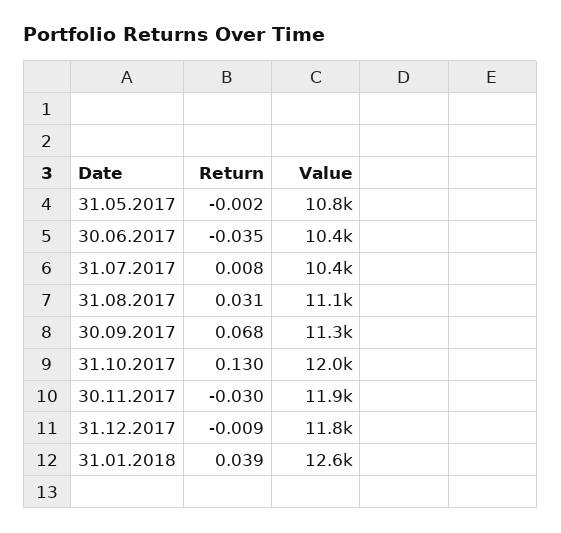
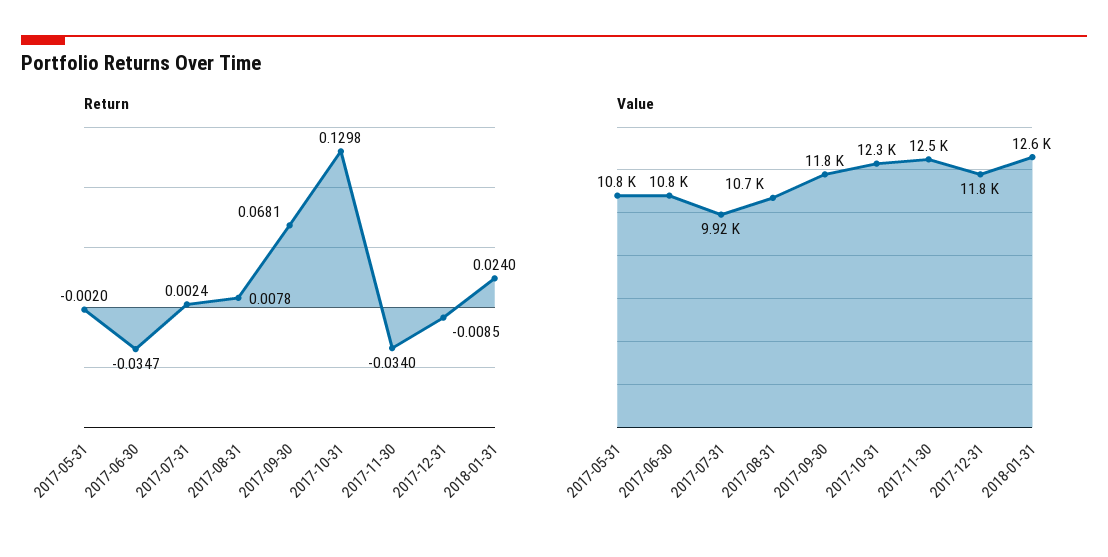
Value, 30.06.2017: 10400 -> 10800
Return, 31.07.2017: 0.008 -> 0.0024
Value, 31.07.2017: 10400 -> 9920
Return, 31.08.2017: 0.031 -> 0.0078
Value, 31.08.2017: 11100 -> 10700
Value, 30.09.2017: 11300 -> 11800
Value, 31.10.2017: 12000 -> 12300
Return, 30.11.2017: -0.03 -> -0.034
Value, 30.11.2017: 11900 -> 12500
Return, 31.01.2018: 0.039 -> 0.024

